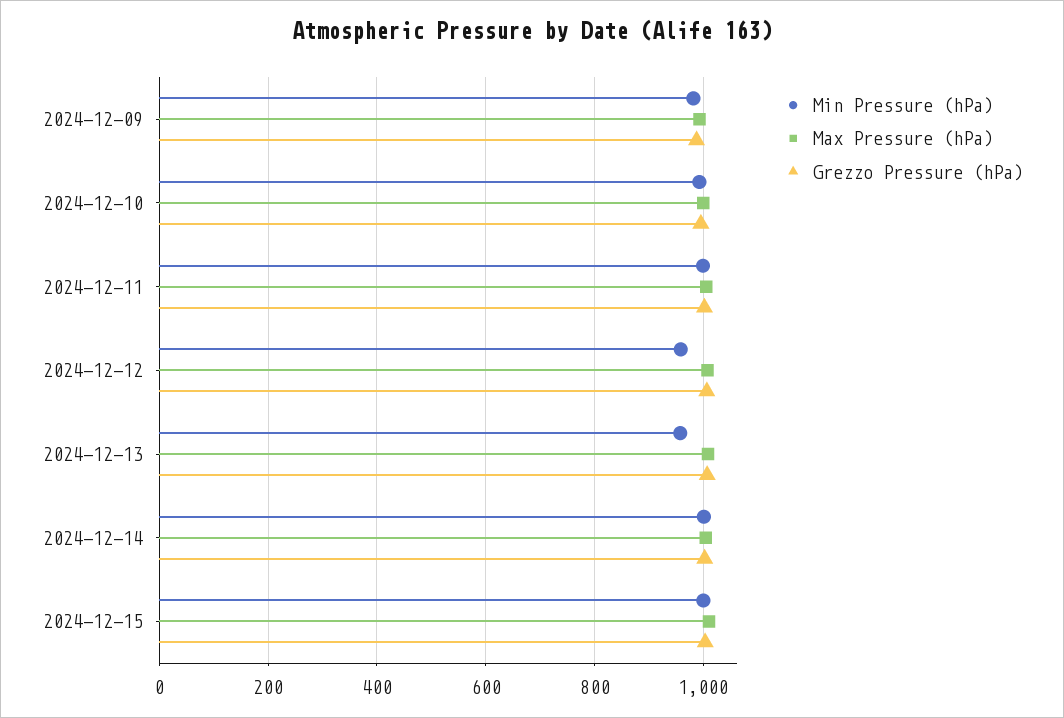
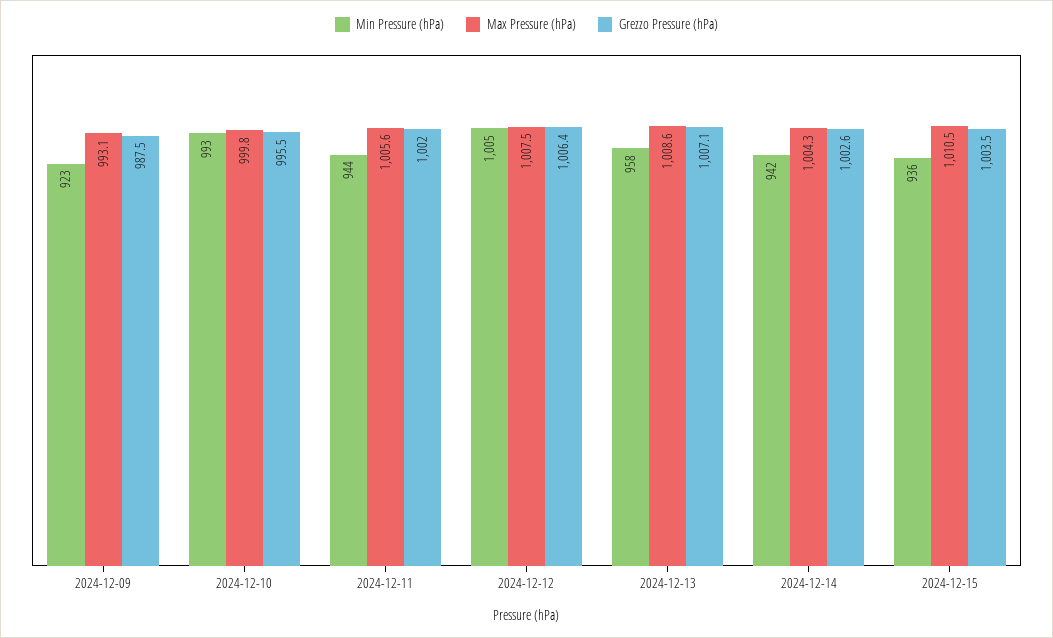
Min Pressure (hPa), 2024-12-09: 980 -> 923
Min Pressure (hPa), 2024-12-11: 1000 -> 944
Min Pressure (hPa), 2024-12-12: 960 -> 1005
Min Pressure (hPa), 2024-12-14: 1000 -> 942
Min Pressure (hPa), 2024-12-15: 1000 -> 936

